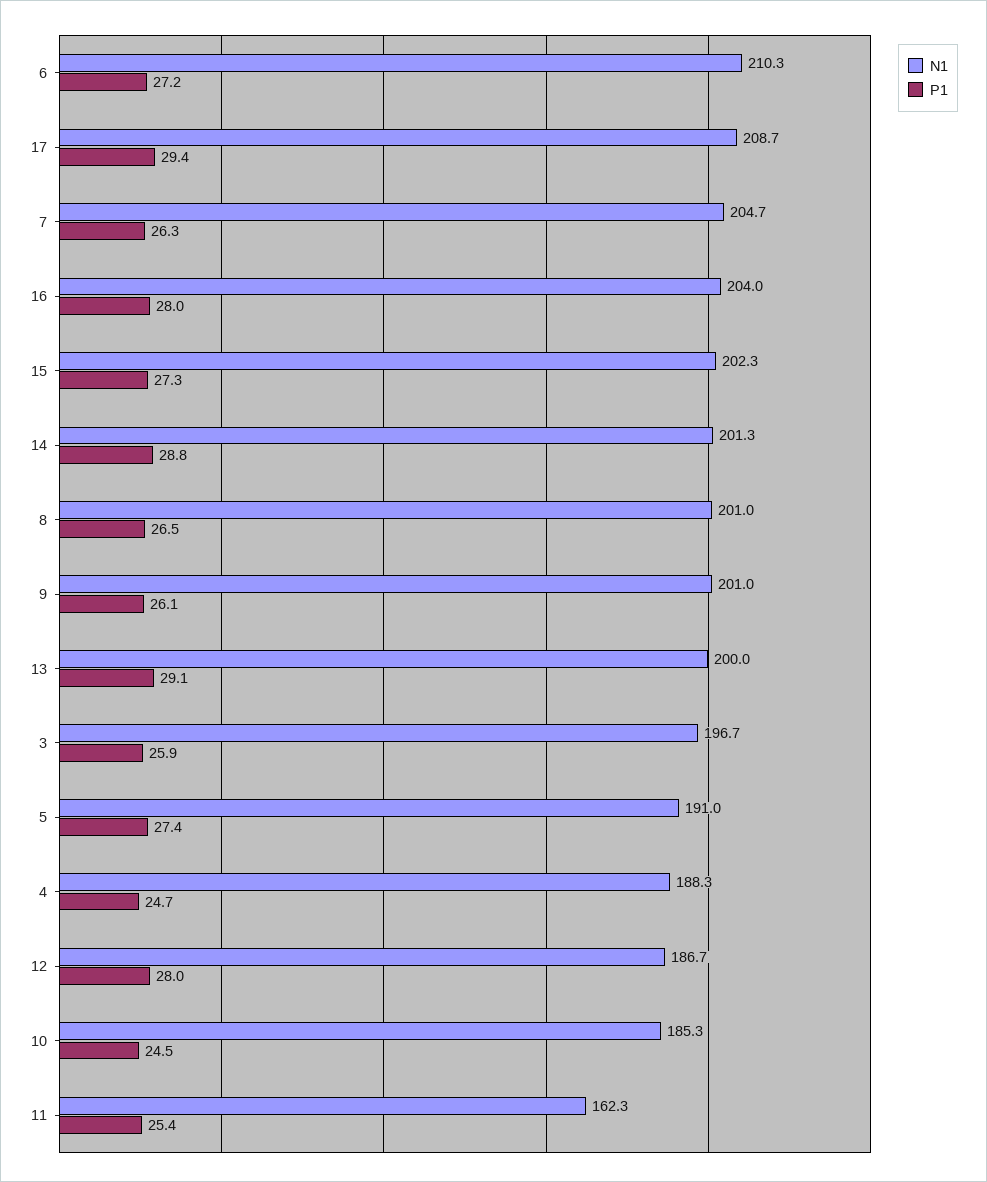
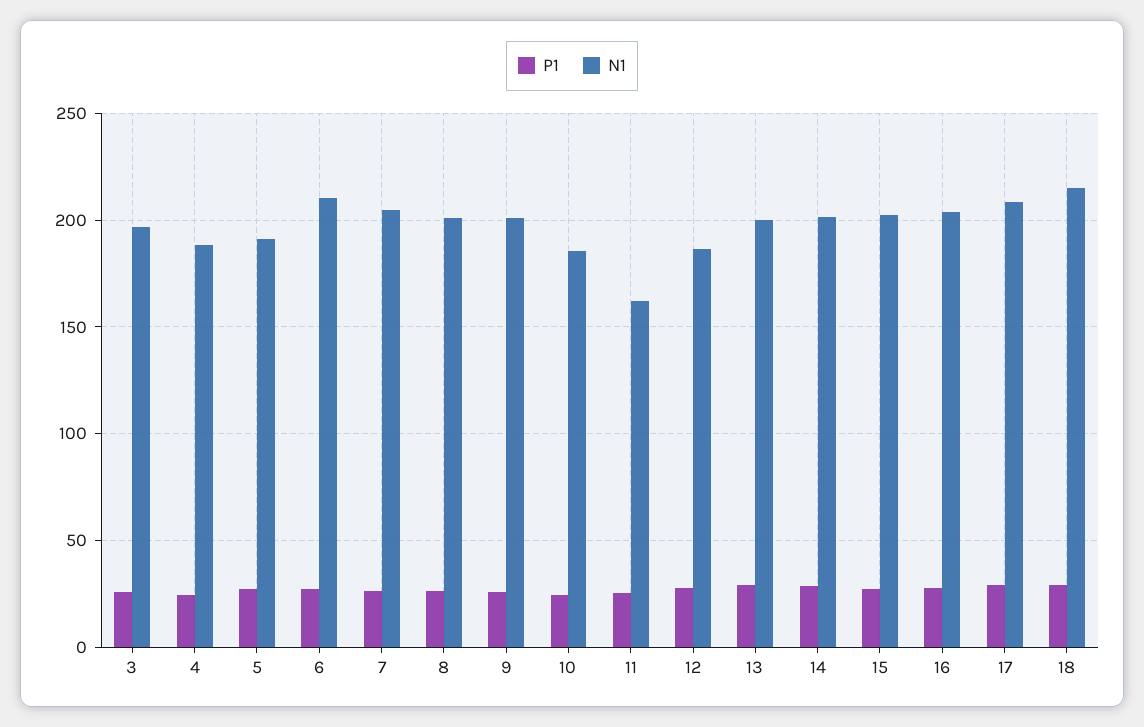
P1, 18: none -> 30
N1, 18: none -> 215

